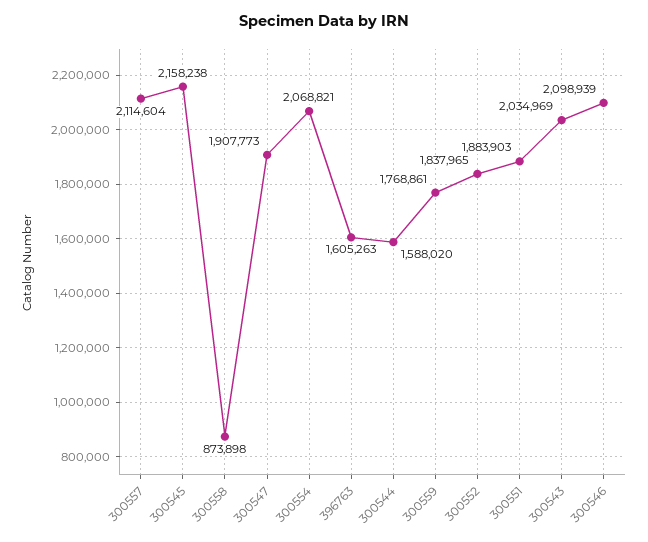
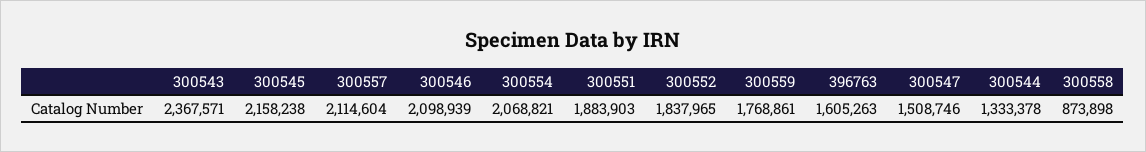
300547: 1907773 -> 1508746
300544: 1588020 -> 1333378
300543: 2034969 -> 2367571

